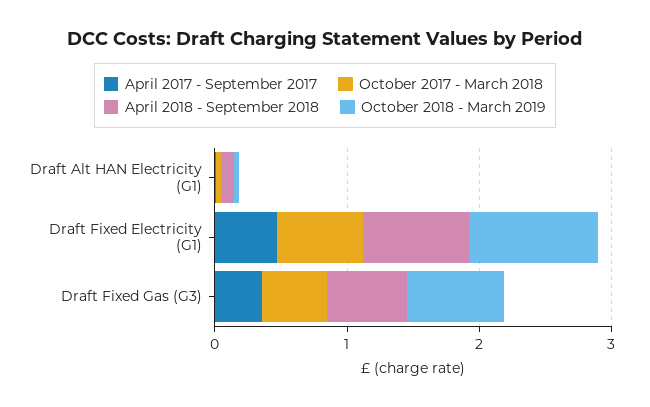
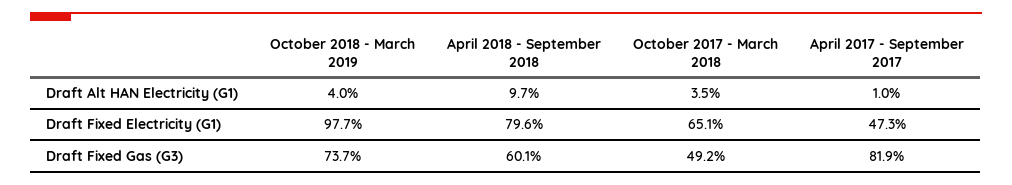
April 2017 - September 2017, Draft Fixed Gas (G3): 0.4 -> 0.819

